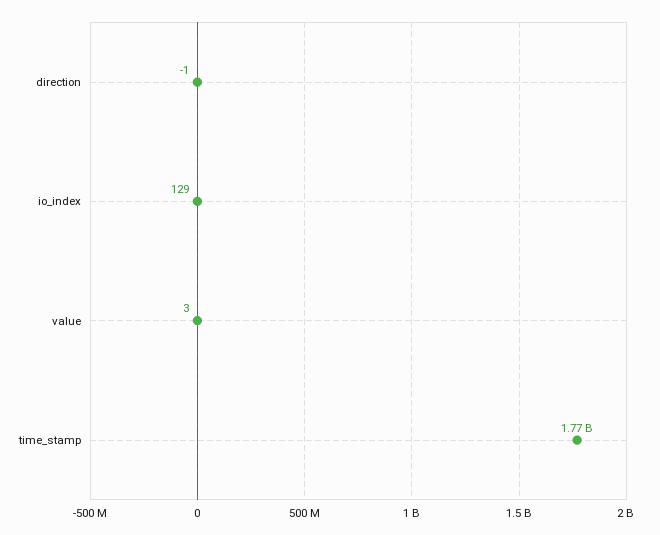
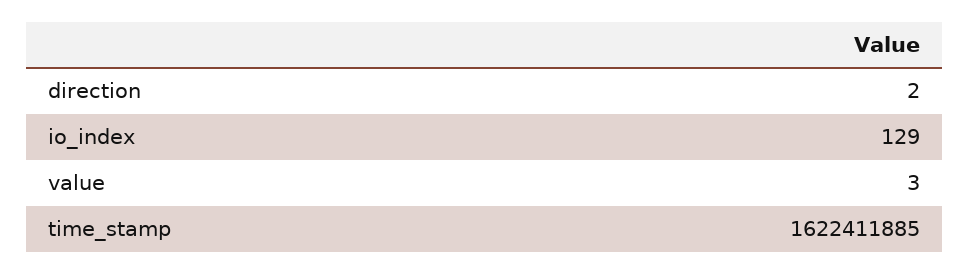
direction: -1 -> 2
time_stamp: 1770000000 -> 1622411885

